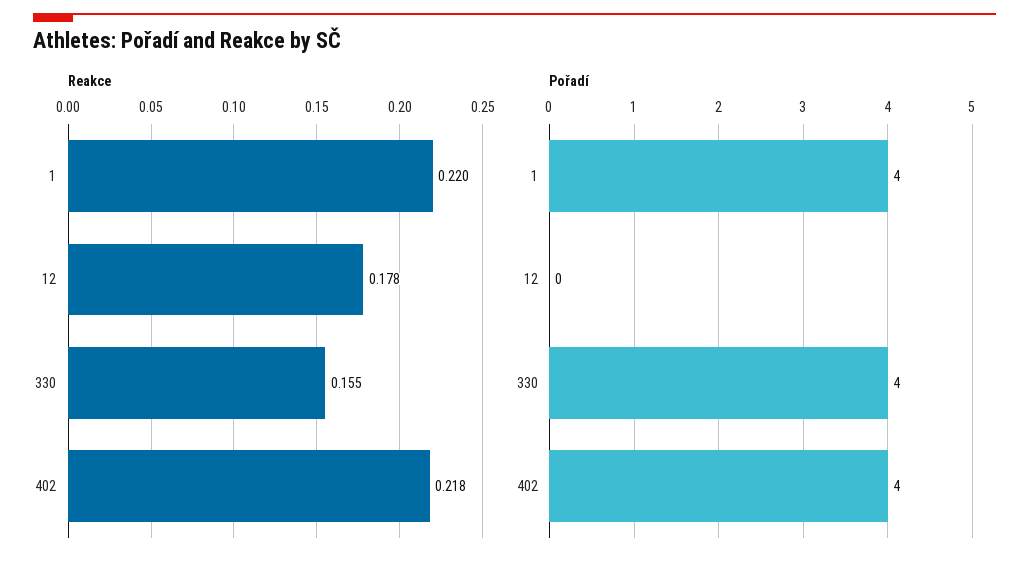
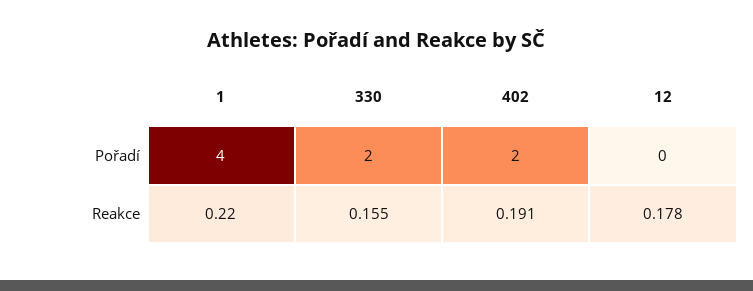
Reakce, 402: 0.218 -> 0.191
Pořadí, 330: 4 -> 2
Pořadí, 402: 4 -> 2

